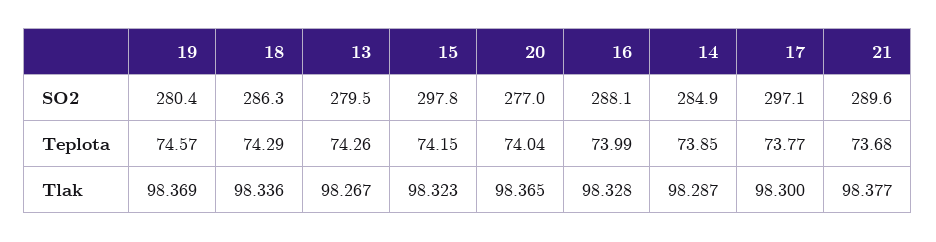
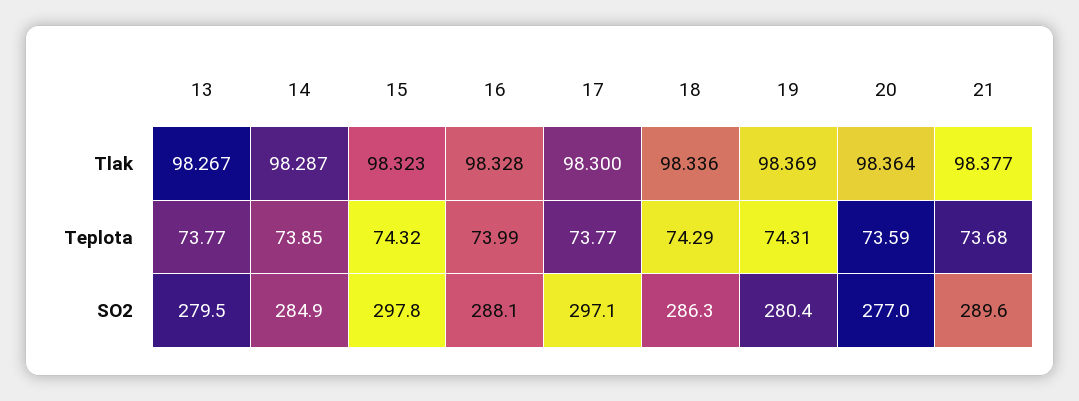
19, Teplota: 74.57 -> 74.31
13, Teplota: 74.26 -> 73.77
15, Teplota: 74.15 -> 74.32
20, Teplota: 74.04 -> 73.59
20, Tlak: 98.365 -> 98.364

